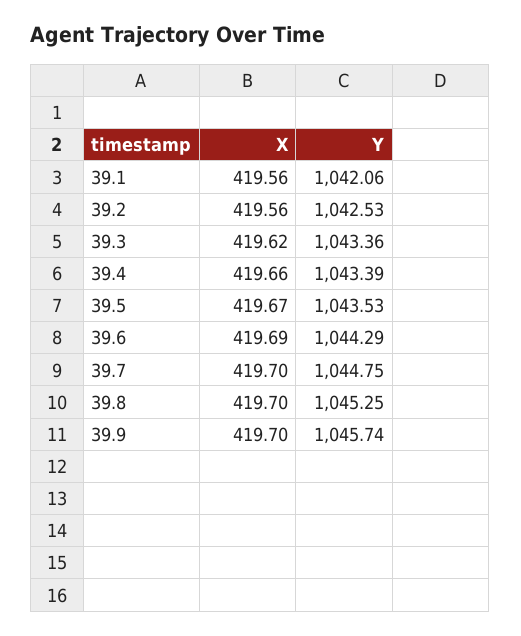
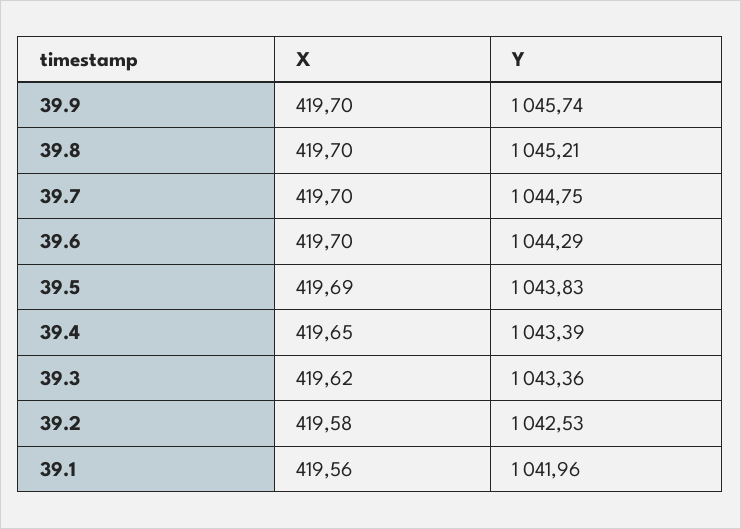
Y, 39.1: 1042.06 -> 1041.96
X, 39.2: 419.56 -> 419.58
X, 39.4: 419.66 -> 419.65
X, 39.5: 419.67 -> 419.69
Y, 39.5: 1043.53 -> 1043.83
X, 39.6: 419.69 -> 419.7
Y, 39.8: 1045.25 -> 1045.21

